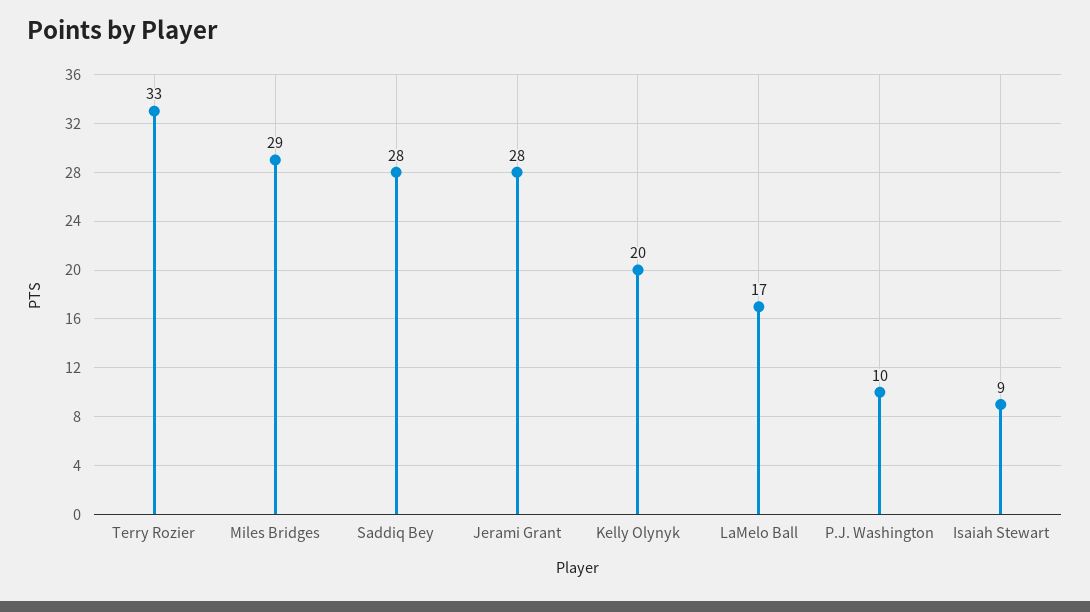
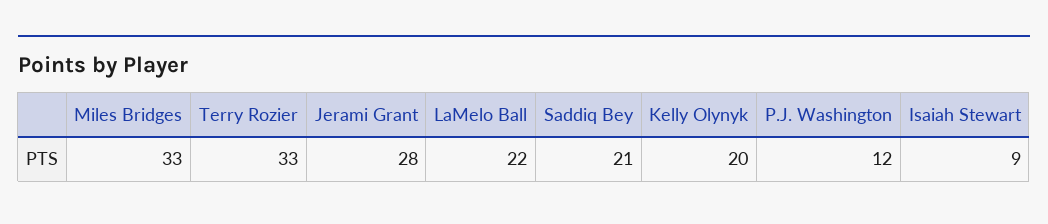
Miles Bridges: 29 -> 33
Saddiq Bey: 28 -> 21
LaMelo Ball: 17 -> 22
P.J. Washington: 10 -> 12

